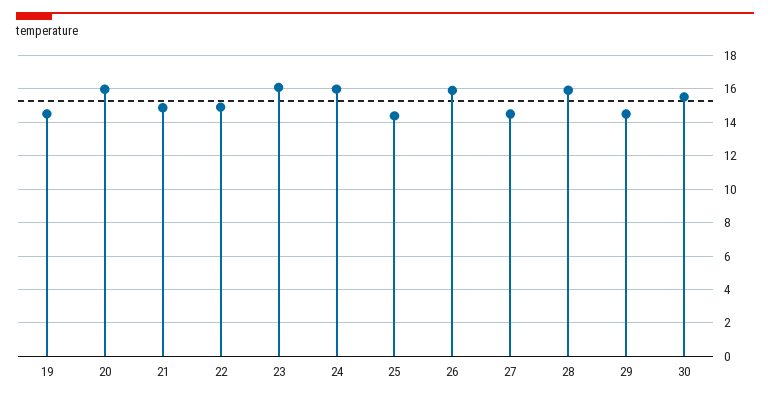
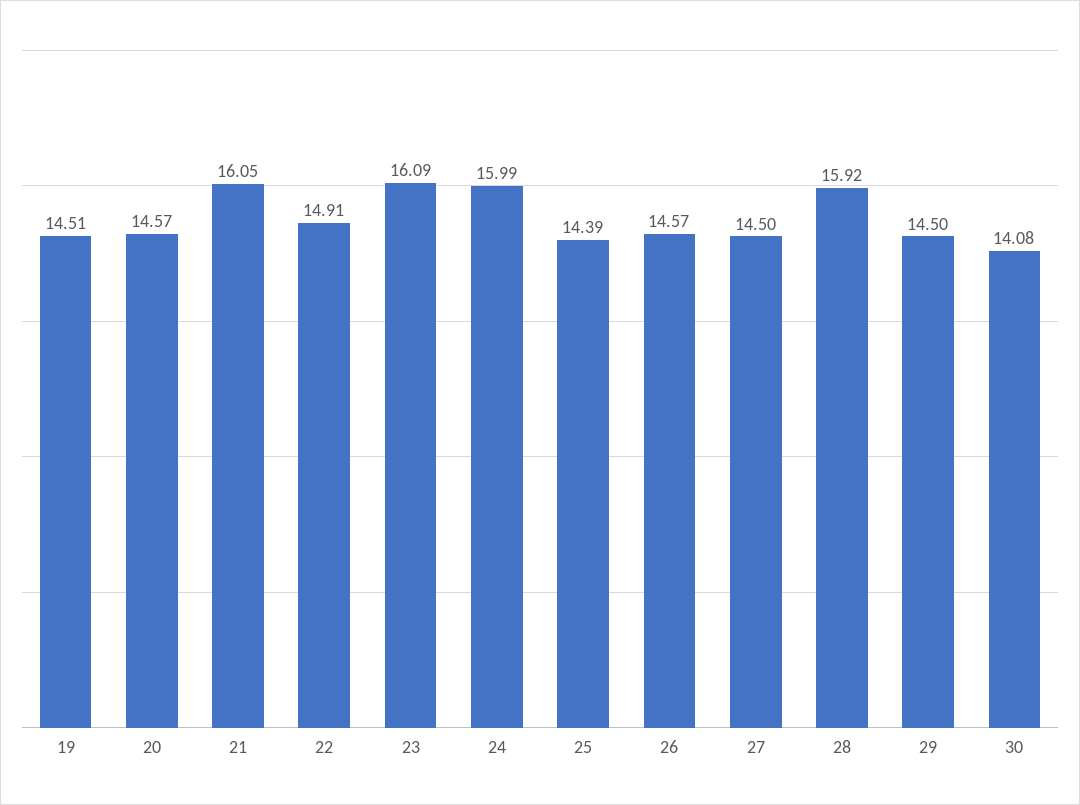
20: 16 -> 14.57
21: 15 -> 16.05
26: 16 -> 14.57
30: 15.5 -> 14.08

